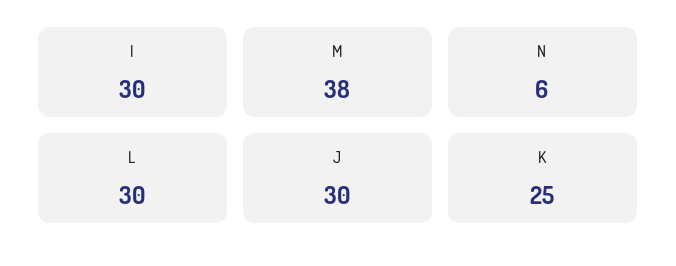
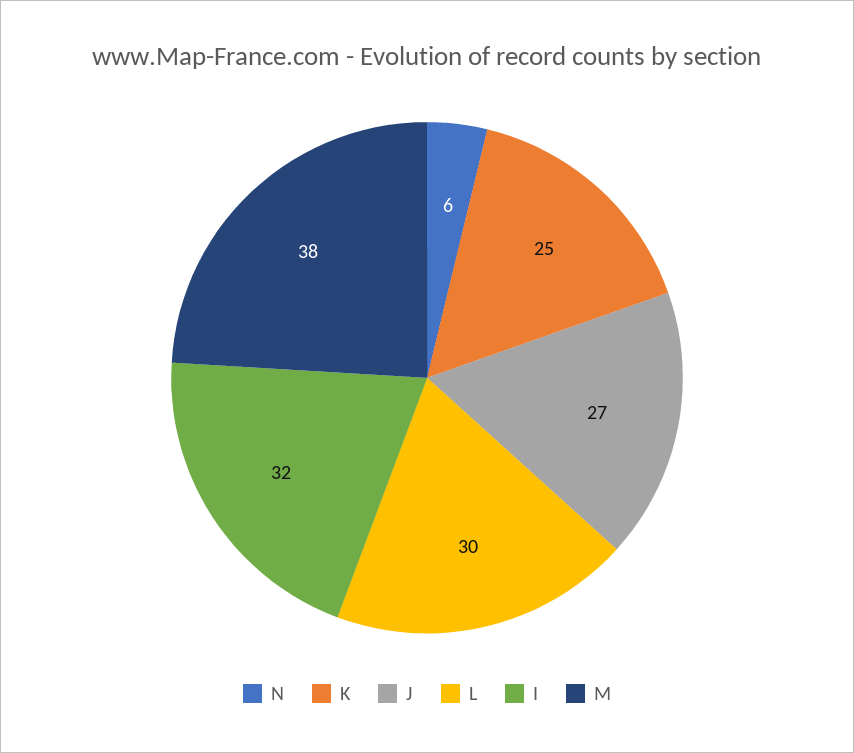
I: 30 -> 32
J: 30 -> 27

